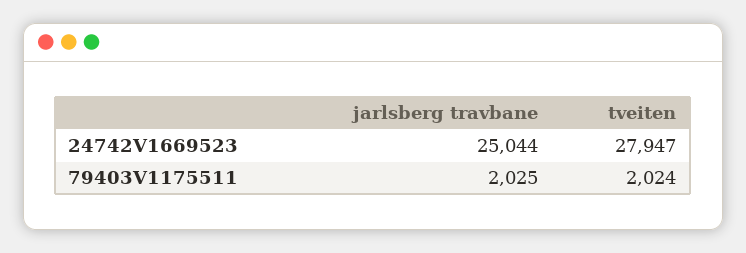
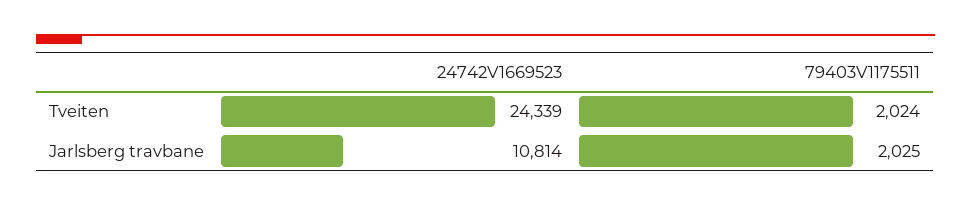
jarlsberg travbane, 24742V1669523: 25044 -> 10814
tveiten, 24742V1669523: 27947 -> 24339

